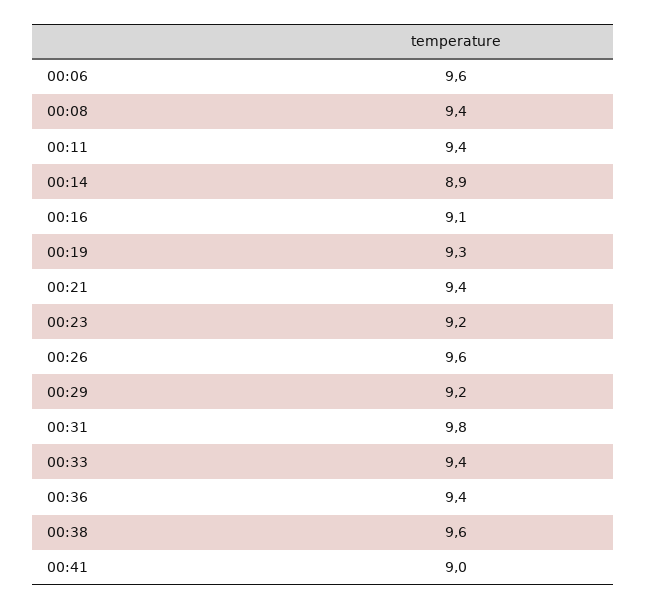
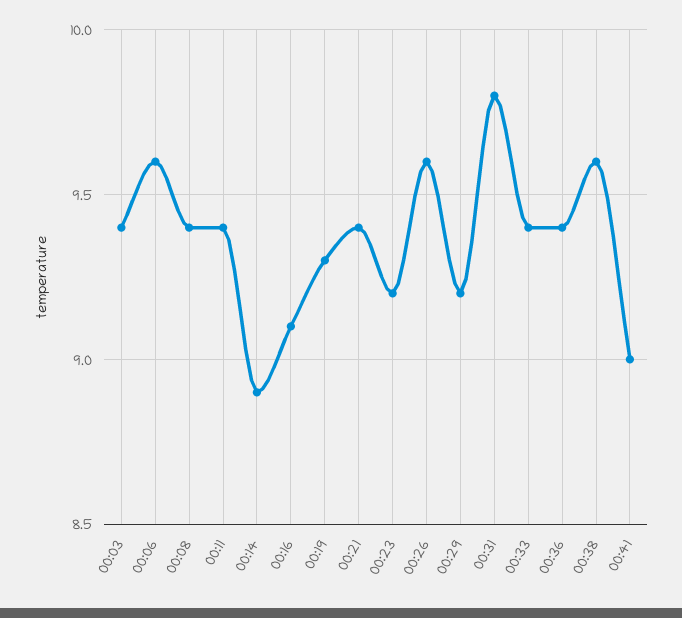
00:03: none -> 9.4

